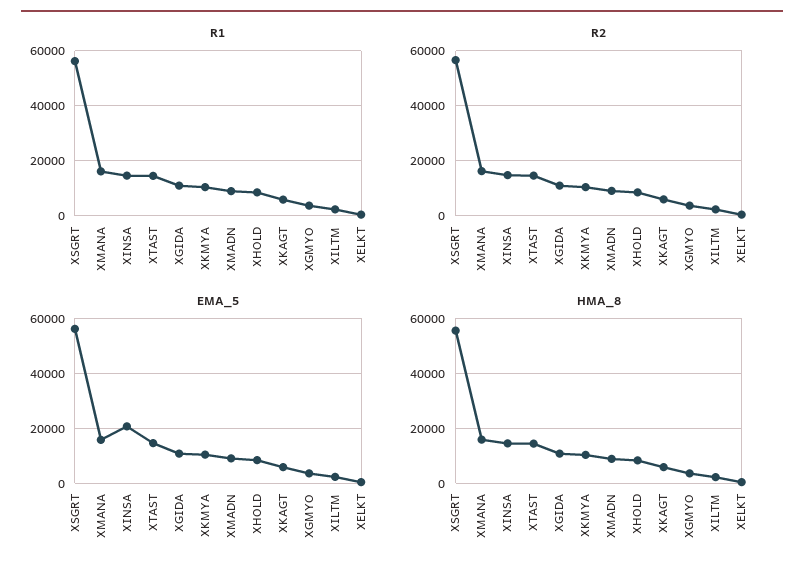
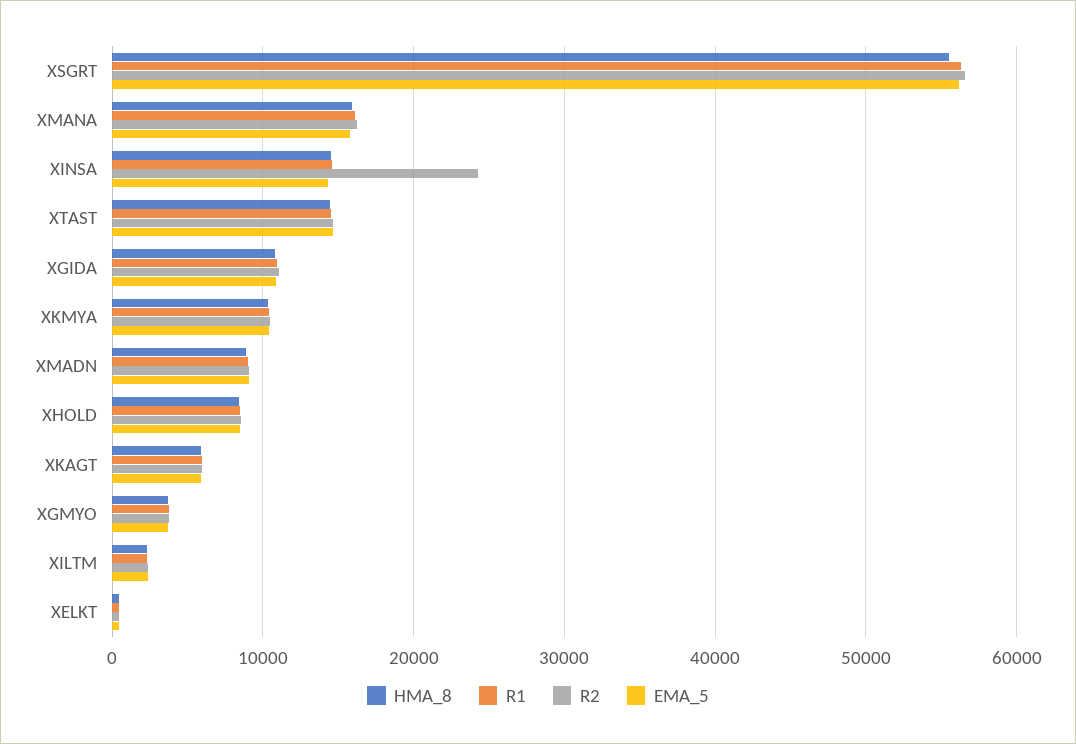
R2, XINSA: 15000 -> 24000
EMA_5, XINSA: 20000 -> 14000

